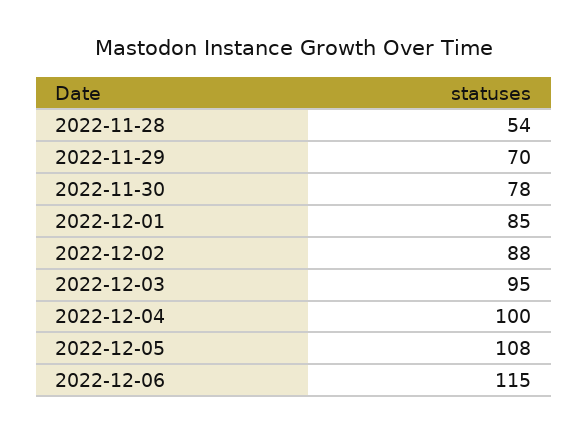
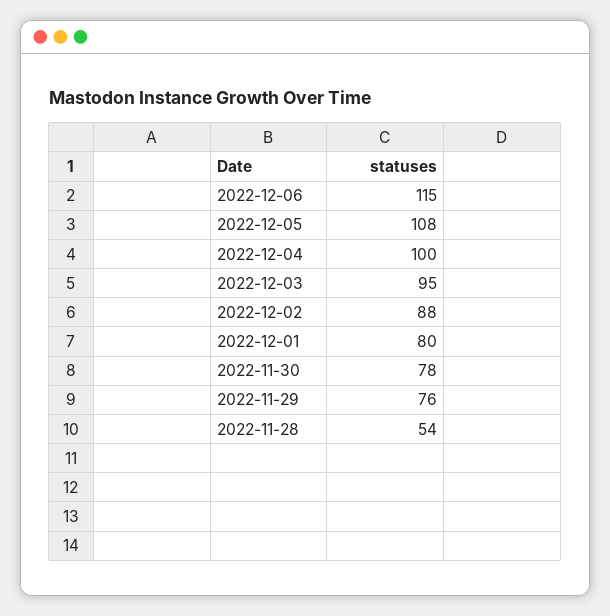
2022-11-29: 70 -> 76
2022-12-01: 85 -> 80

